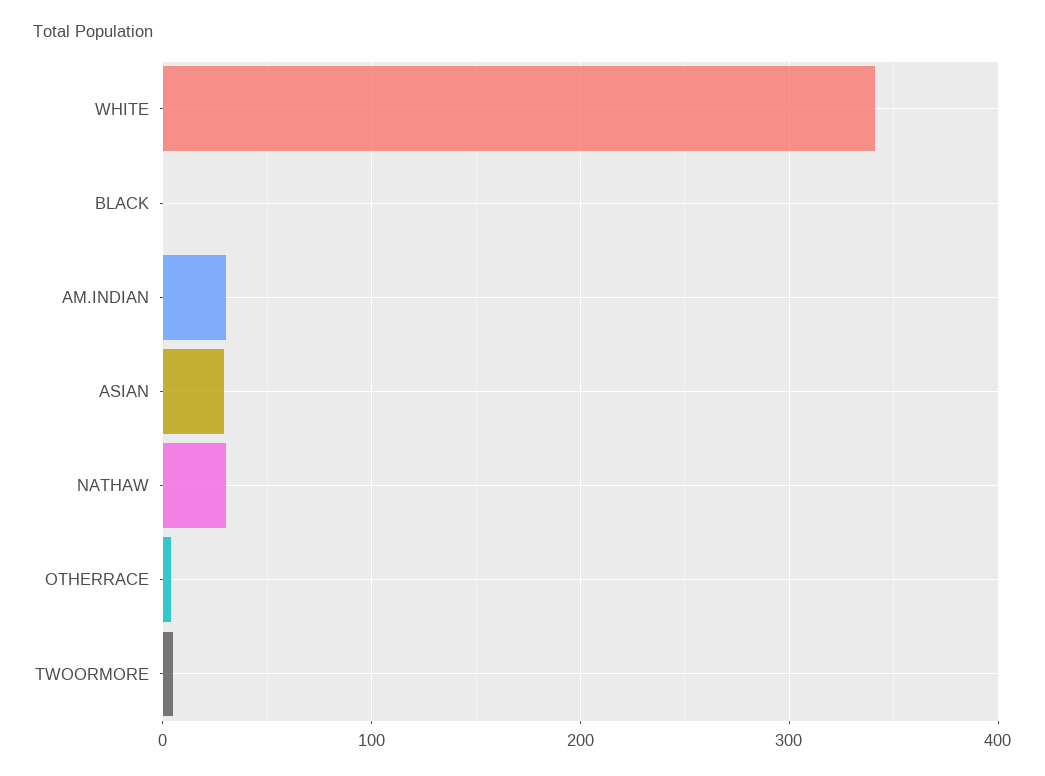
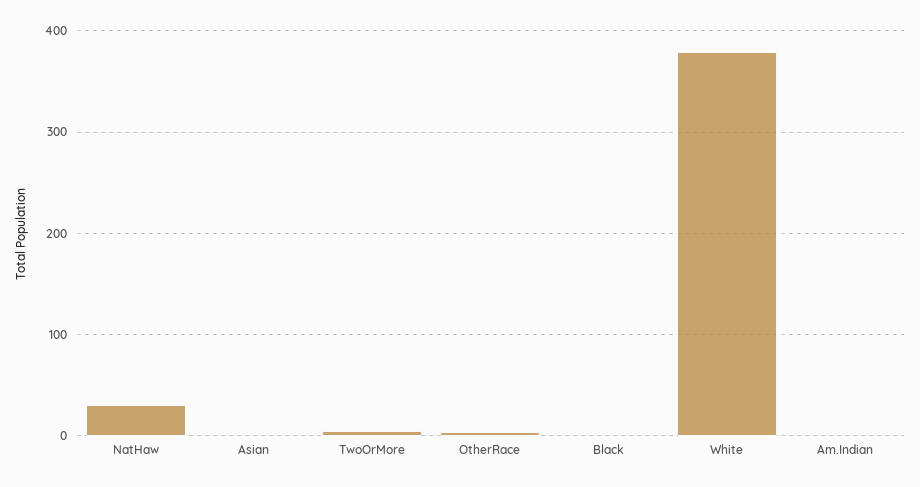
WHITE: 340 -> 380
AM.INDIAN: 30 -> 0
ASIAN: 30 -> 0

